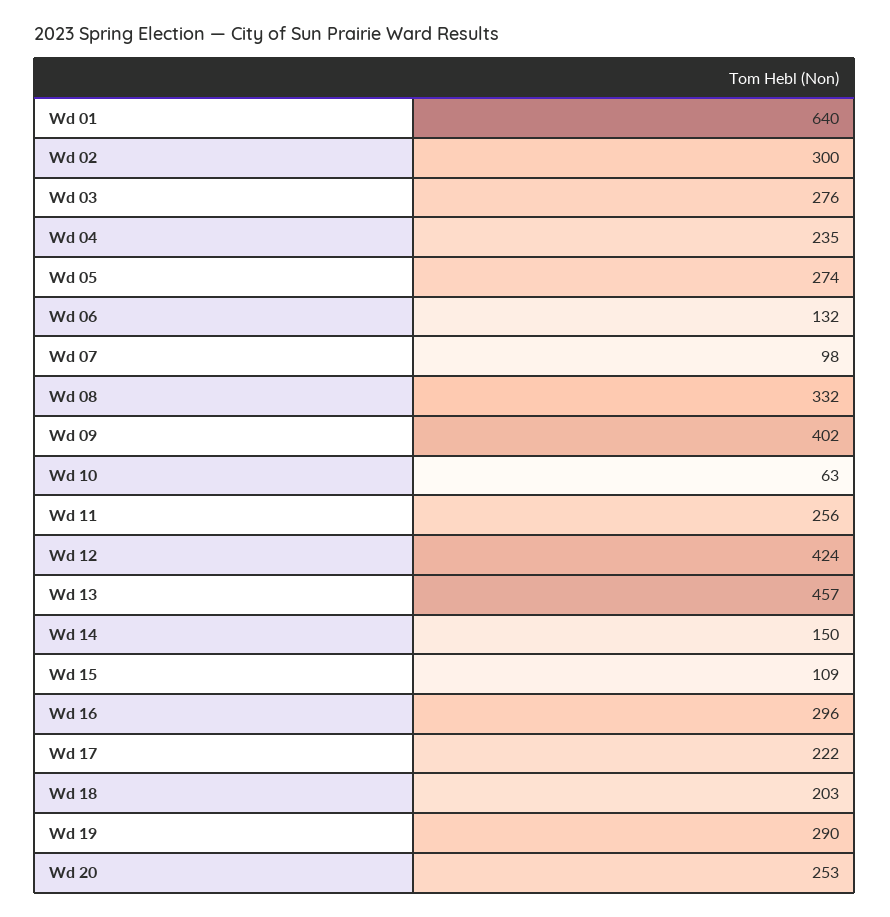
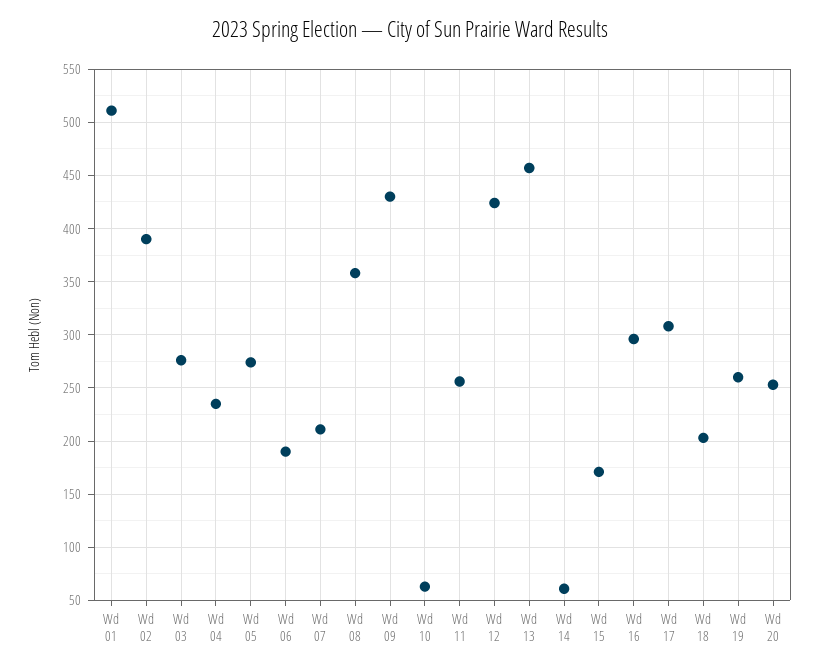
Wd 01: 640 -> 510
Wd 02: 300 -> 390
Wd 06: 132 -> 190
Wd 07: 98 -> 210
Wd 08: 332 -> 360
Wd 09: 402 -> 430
Wd 14: 150 -> 60
Wd 15: 109 -> 170
Wd 17: 222 -> 310
Wd 19: 290 -> 260

